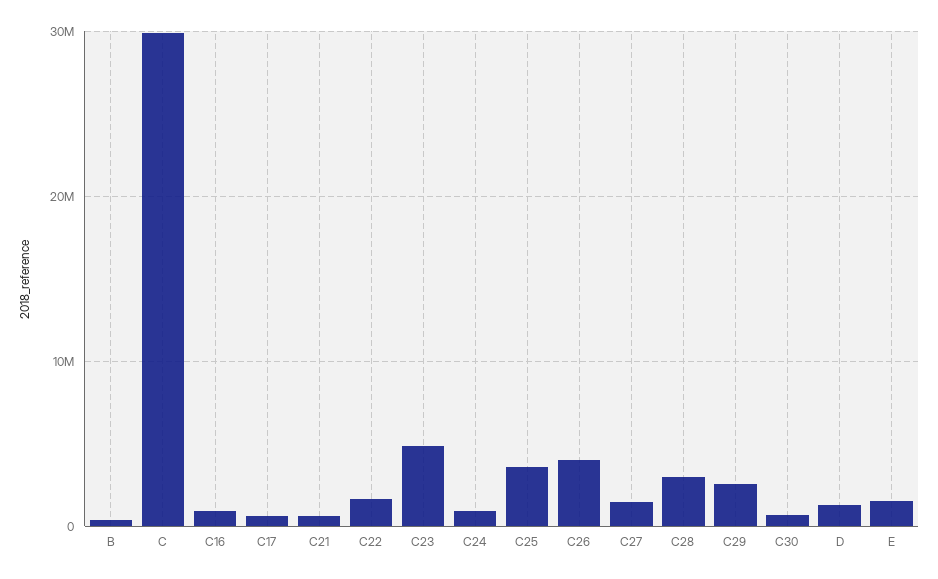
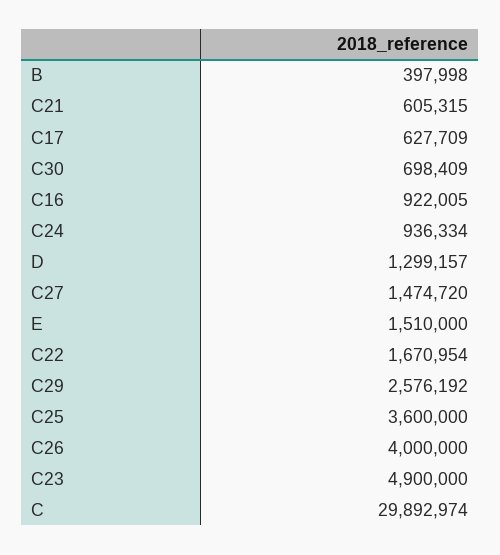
C28: 3000000 -> none

